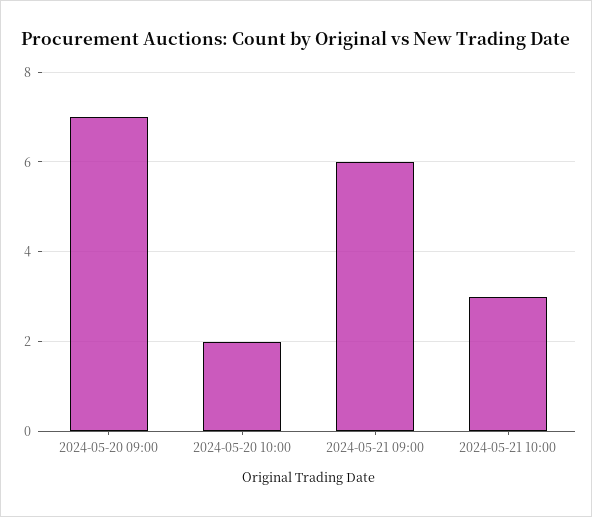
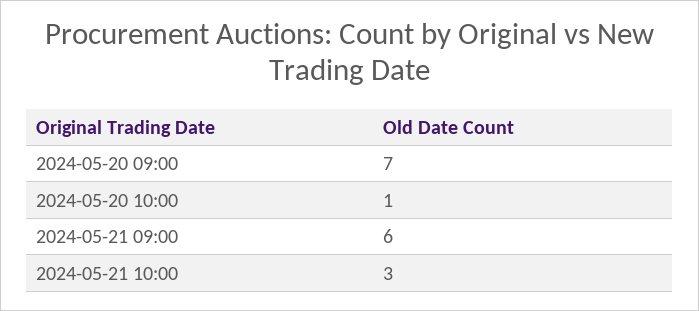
2024-05-20 10:00: 2 -> 1

